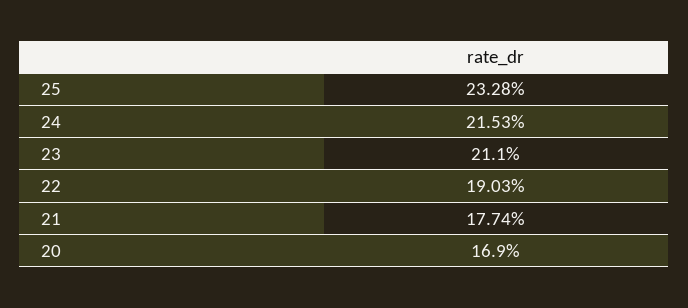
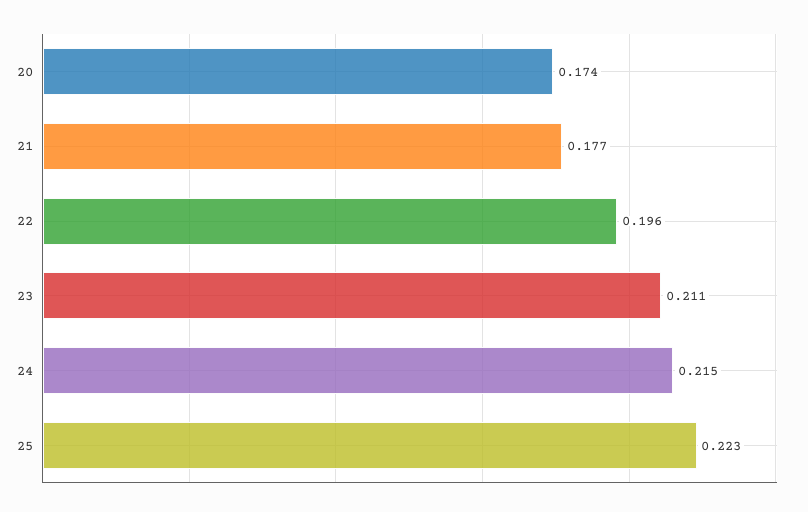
25: 0.2328 -> 0.223
22: 0.1903 -> 0.196
20: 0.169 -> 0.174

